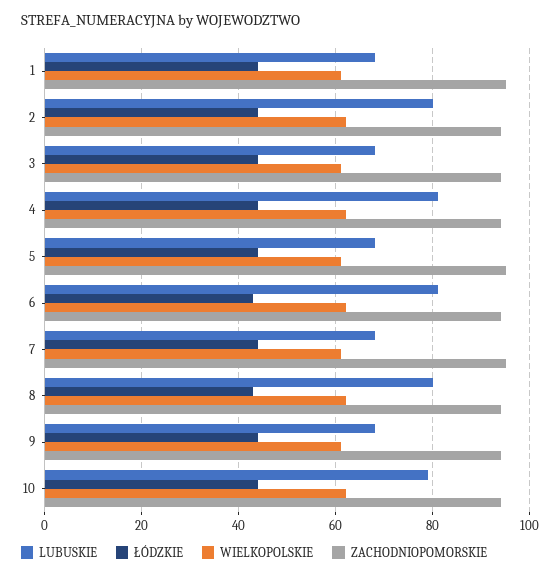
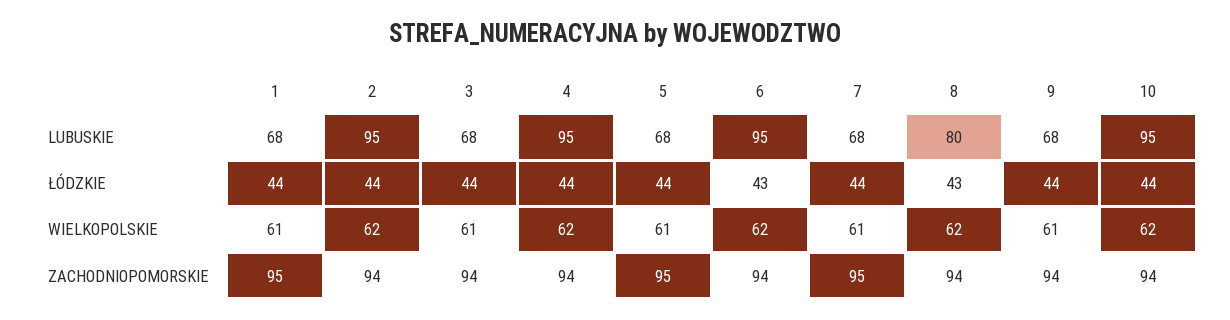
LUBUSKIE, 2: 80 -> 95
LUBUSKIE, 4: 80 -> 95
LUBUSKIE, 6: 80 -> 95
LUBUSKIE, 10: 80 -> 95

